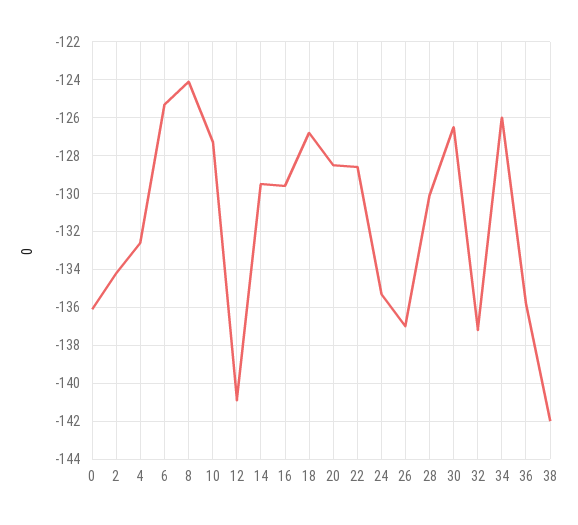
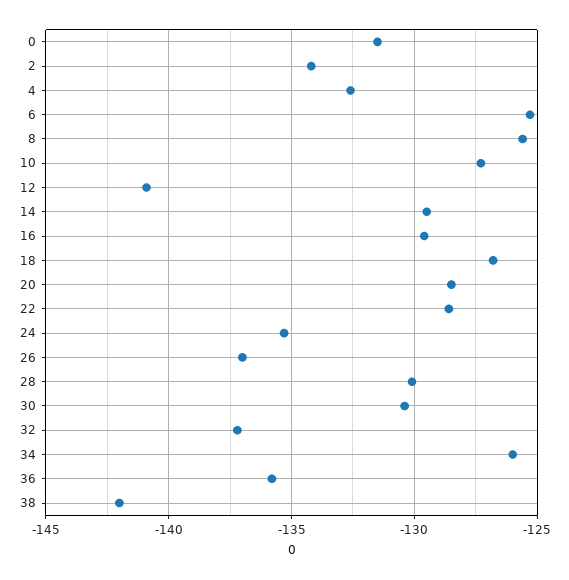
0: -136 -> -131.5
8: -124 -> -125.5
30: -126.5 -> -130.5

